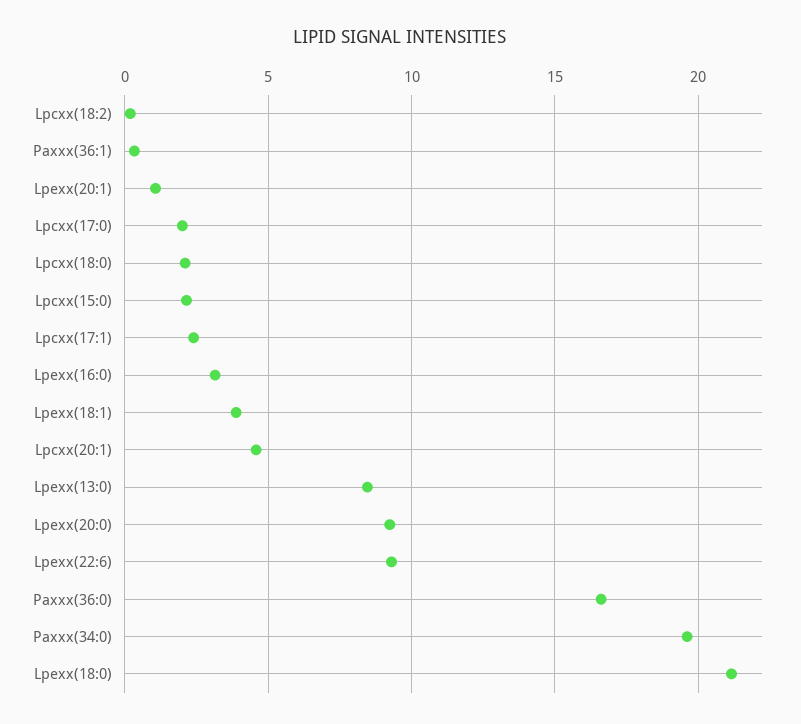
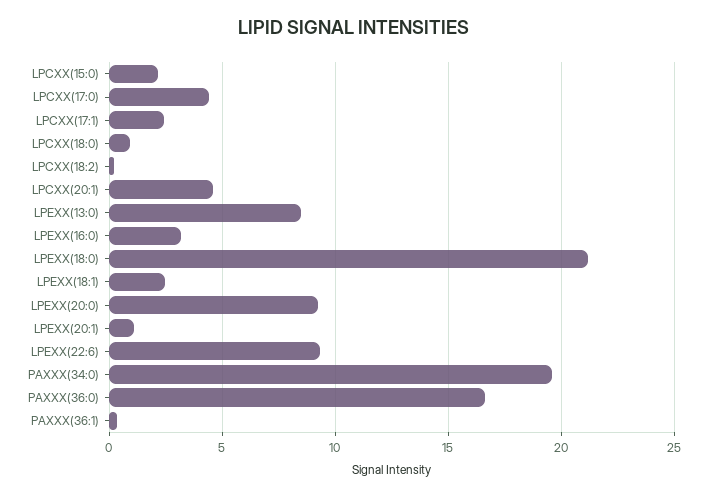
Lpcxx(17:0): 2 -> 4.5
Lpcxx(18:0): 2 -> 1
Lpexx(18:1): 4 -> 2.5

